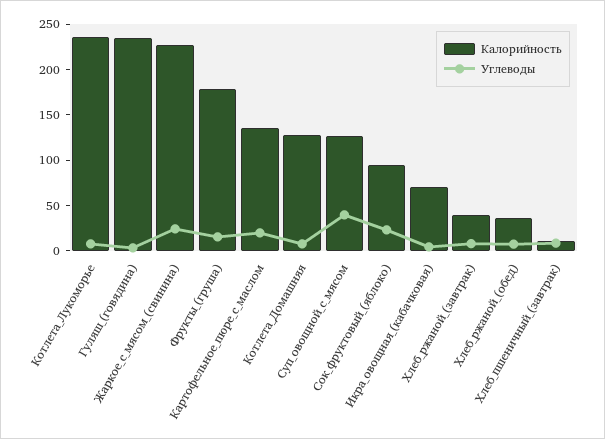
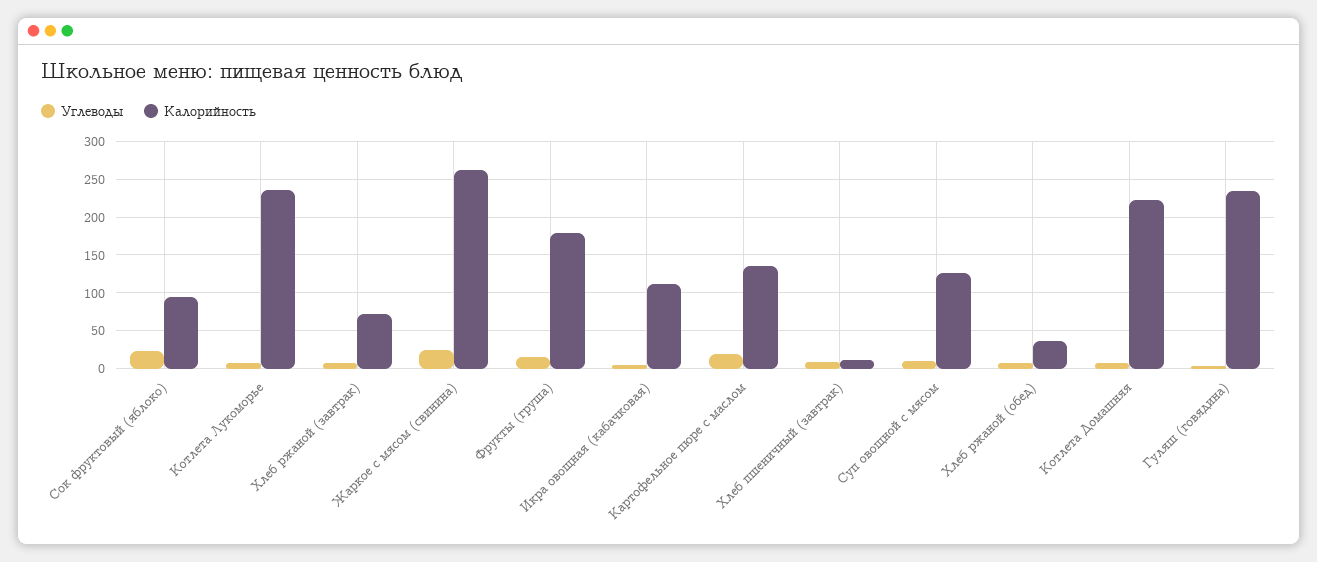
Калорийность, Жаркое_с_мясом_(свинина): 230 -> 260
Калорийность, Котлета_Домашняя: 130 -> 220
Углеводы, Суп_овощной_с_мясом: 40 -> 10
Калорийность, Икра_овощная_(кабачковая): 70 -> 110
Калорийность, Хлеб_ржаной_(завтрак): 40 -> 70

